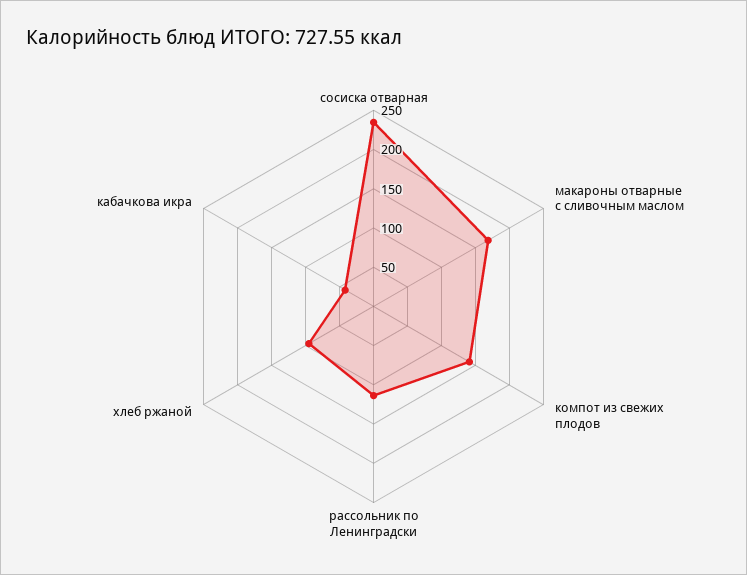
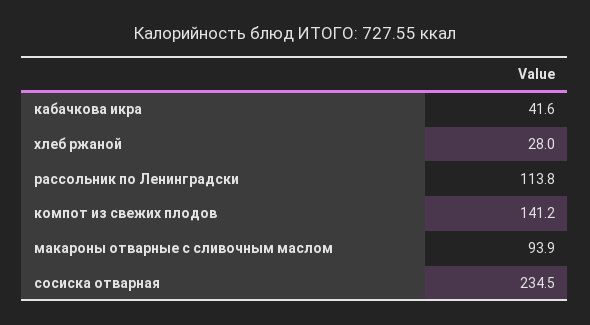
макароны отварные с сливочным маслом: 175 -> 93.9
хлеб ржаной: 100 -> 28

